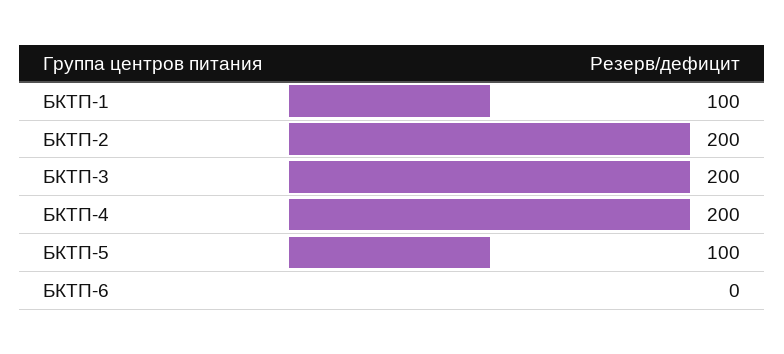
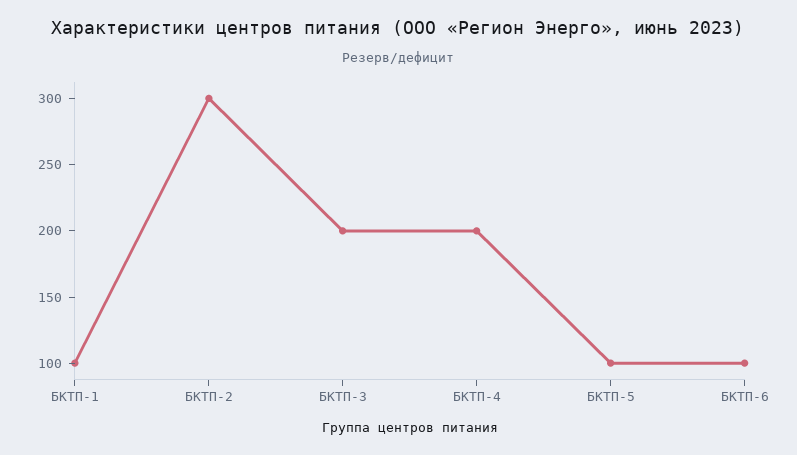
БКТП-2: 200 -> 300
БКТП-6: 0 -> 100

